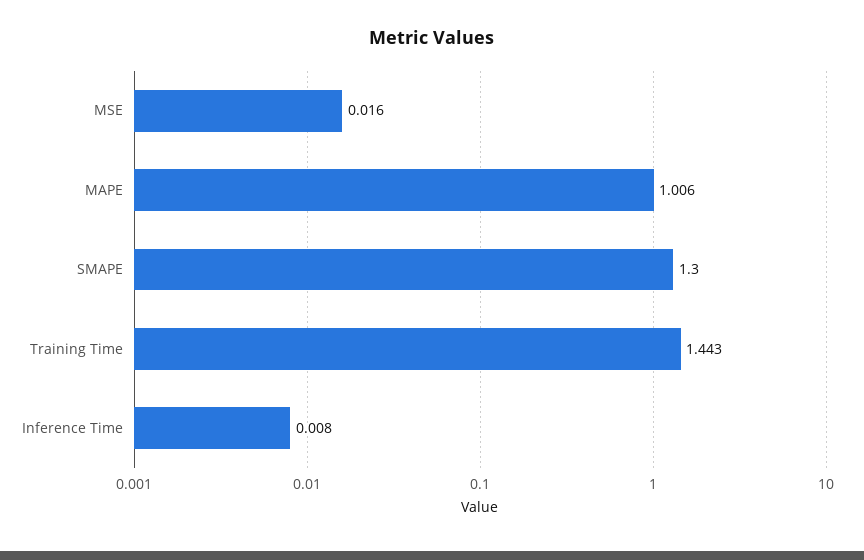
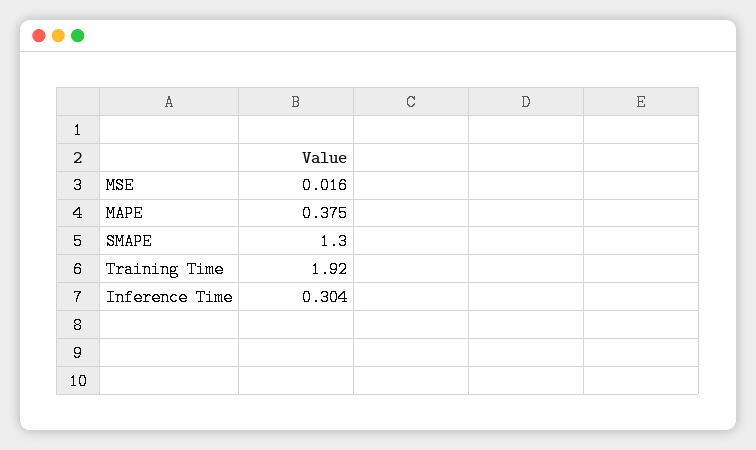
MAPE: 1.006 -> 0.375
Training Time: 1.443 -> 1.92
Inference Time: 0.008 -> 0.304

